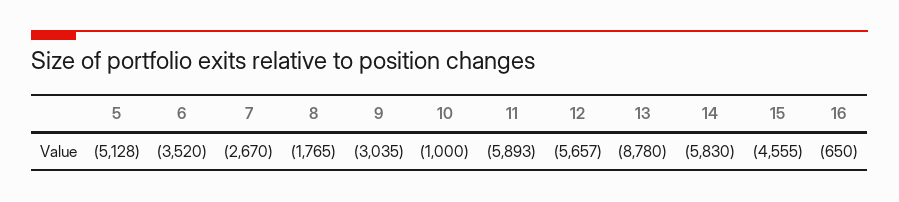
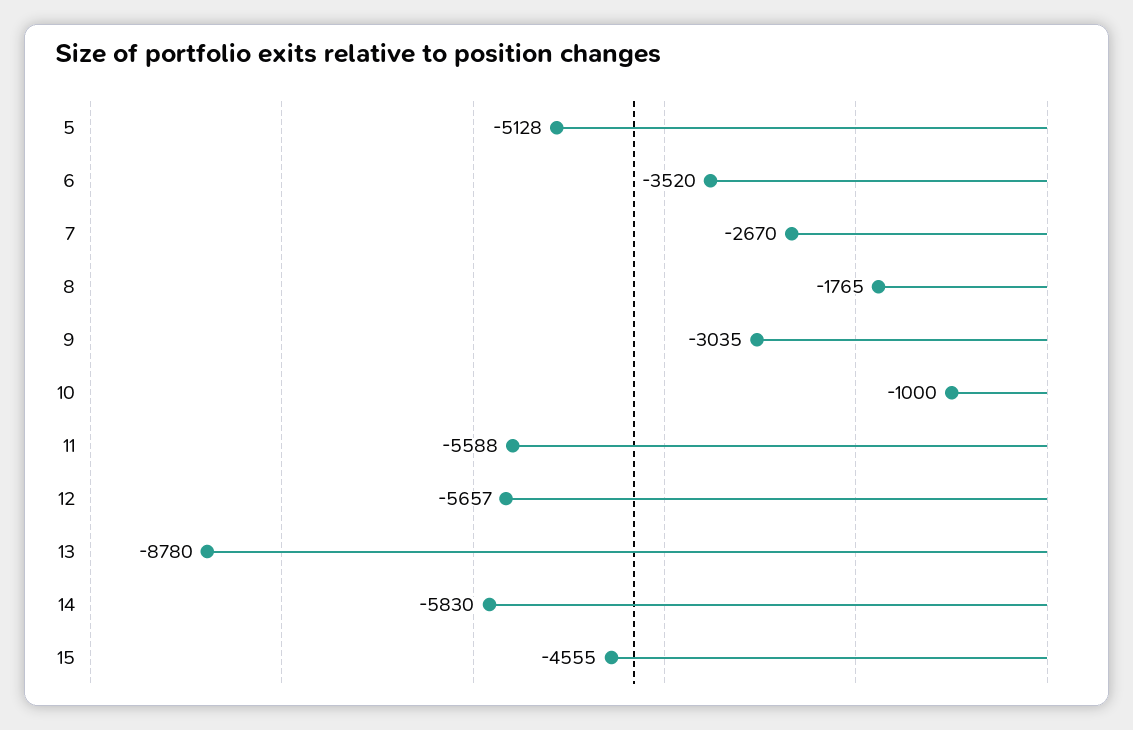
11: -5893 -> -5588
16: -650 -> none

